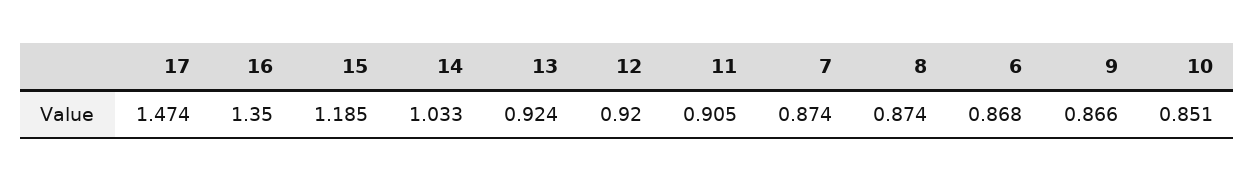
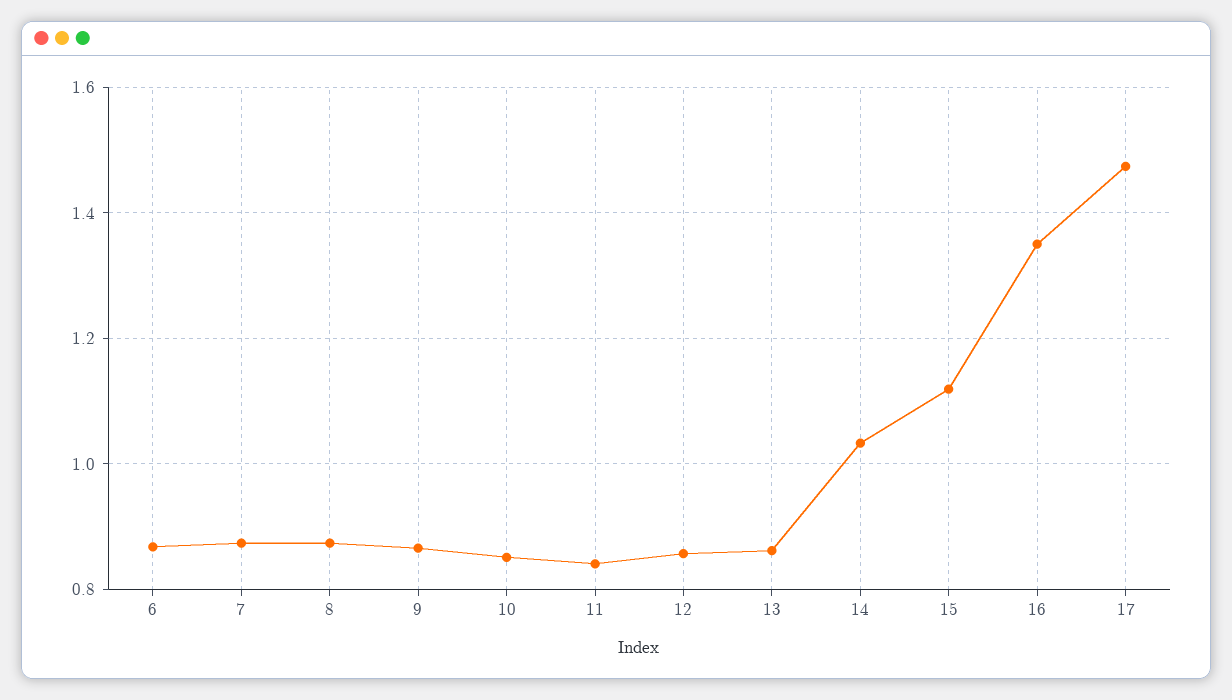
15: 1.185 -> 1.12
13: 0.924 -> 0.86
12: 0.92 -> 0.86
11: 0.905 -> 0.84

